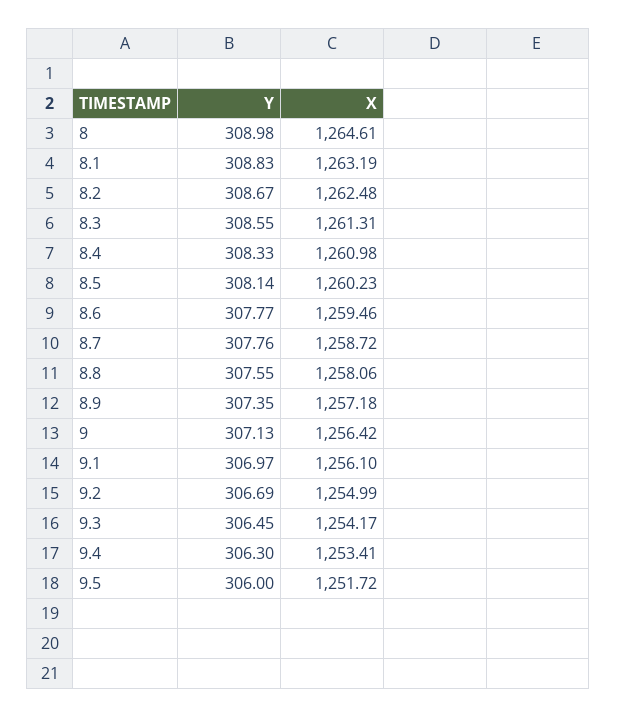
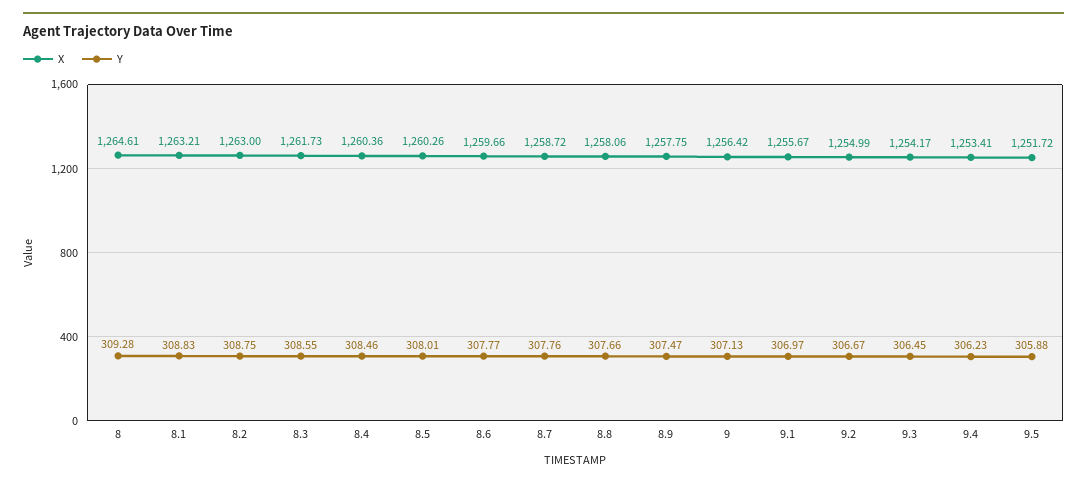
Y, 8: 308.98 -> 309.28
X, 8.1: 1263.19 -> 1263.21
Y, 8.2: 308.67 -> 308.75
X, 8.2: 1262.48 -> 1263
X, 8.3: 1261.31 -> 1261.73
Y, 8.4: 308.33 -> 308.46
X, 8.4: 1260.98 -> 1260.36
Y, 8.5: 308.14 -> 308.01
X, 8.5: 1260.23 -> 1260.26
X, 8.6: 1259.46 -> 1259.66
Y, 8.8: 307.55 -> 307.66
Y, 8.9: 307.35 -> 307.47
X, 8.9: 1257.18 -> 1257.75
X, 9.1: 1256.1 -> 1255.67
Y, 9.2: 306.69 -> 306.67
Y, 9.4: 306.3 -> 306.23
Y, 9.5: 306 -> 305.88

